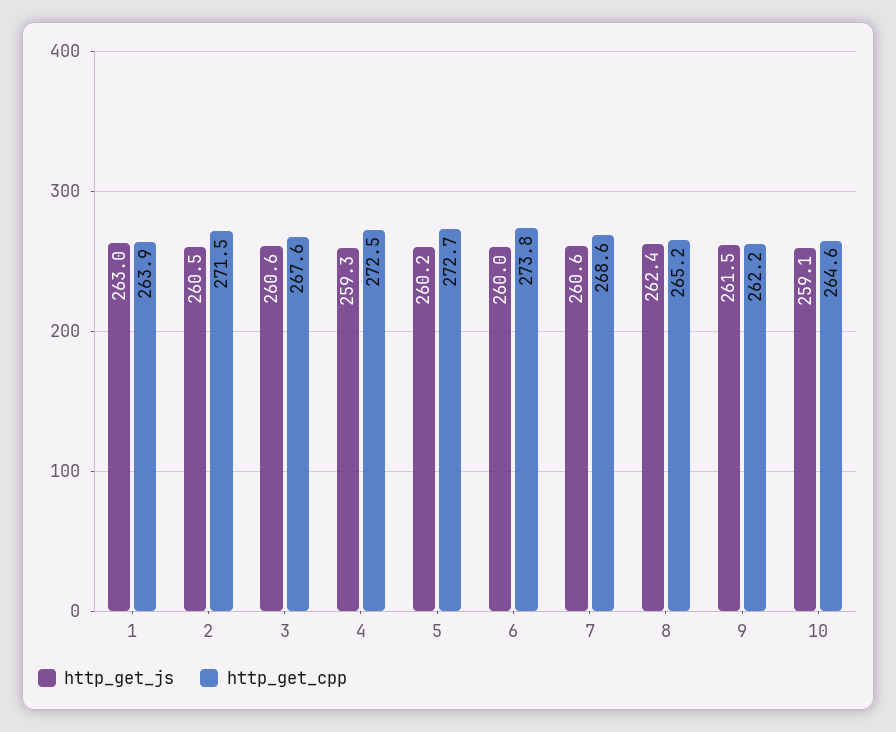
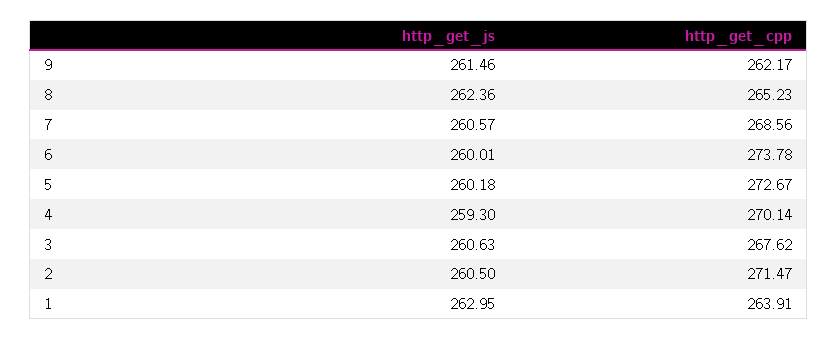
http_get_cpp, 4: 272.5 -> 270.14
http_get_js, 10: 259.1 -> none
http_get_cpp, 10: 264.6 -> none

